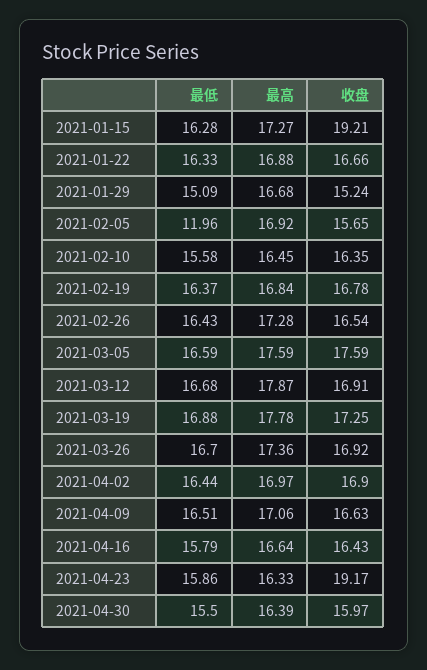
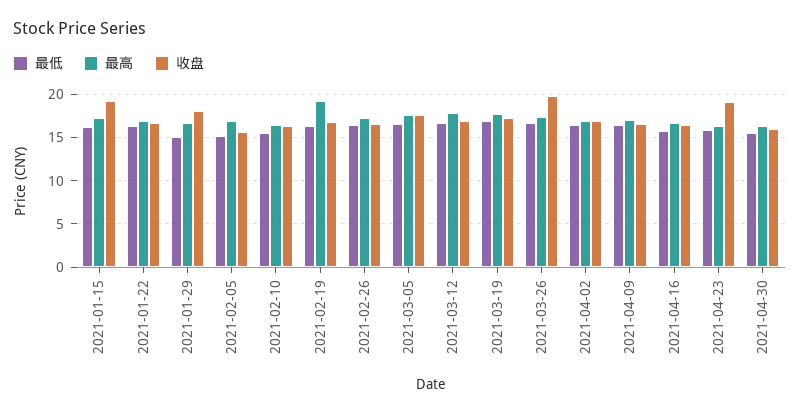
收盘, 2021-01-29: 15.24 -> 18
最低, 2021-02-05: 11.96 -> 15
最高, 2021-02-19: 16.84 -> 19
收盘, 2021-03-26: 16.92 -> 20

